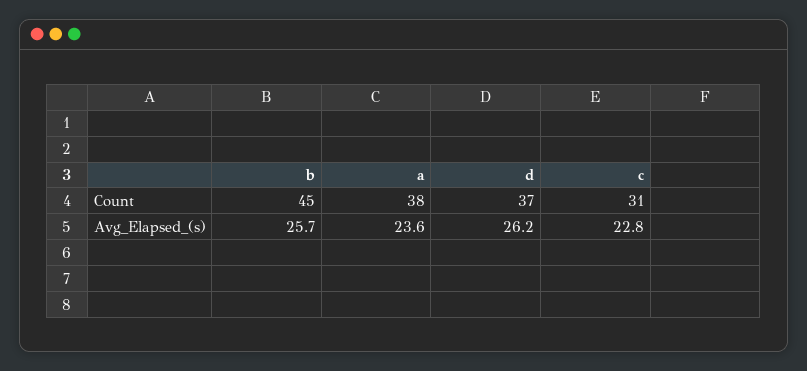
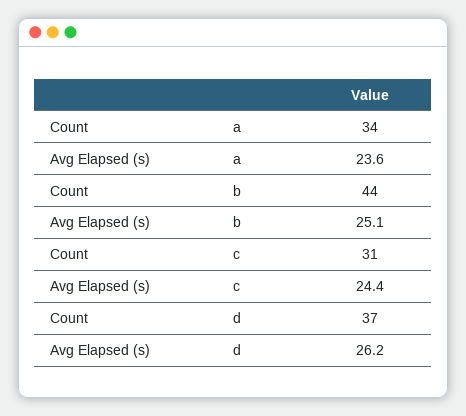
b, Count: 45 -> 44
a, Count: 38 -> 34
b, Avg_Elapsed_(s): 25.7 -> 25.1
c, Avg_Elapsed_(s): 22.8 -> 24.4

